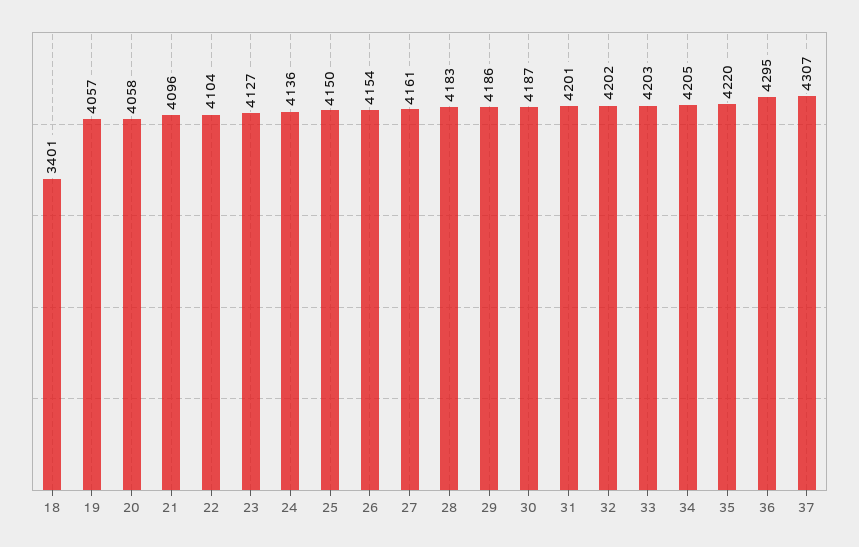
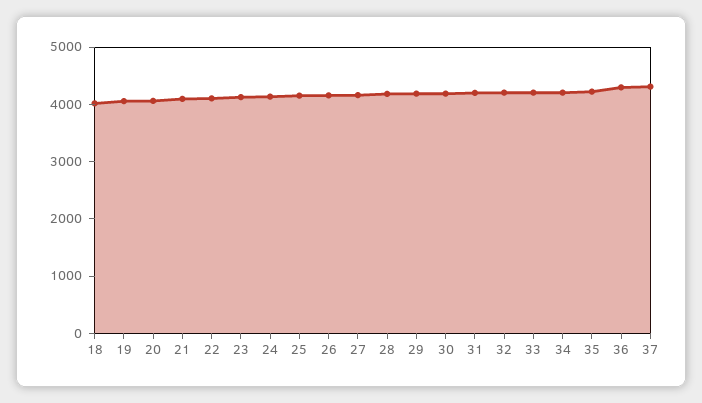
18: 3401 -> 4000

